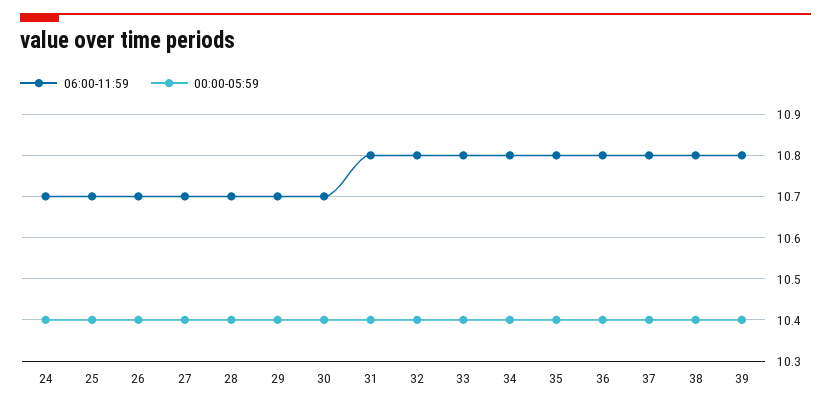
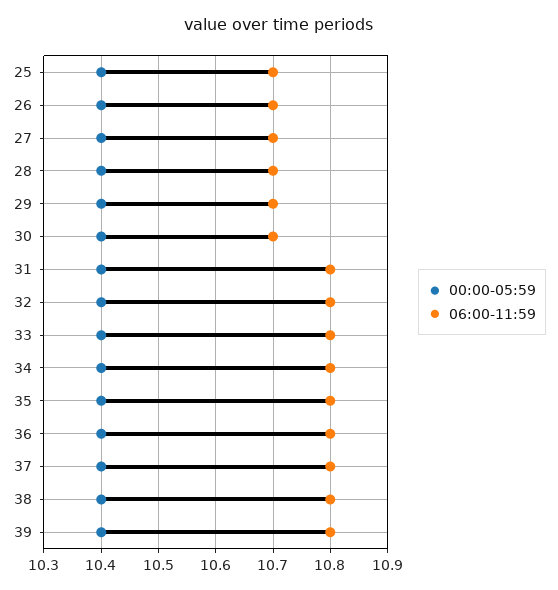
06:00-11:59, 24: 10.7 -> none
00:00-05:59, 24: 10.4 -> none

